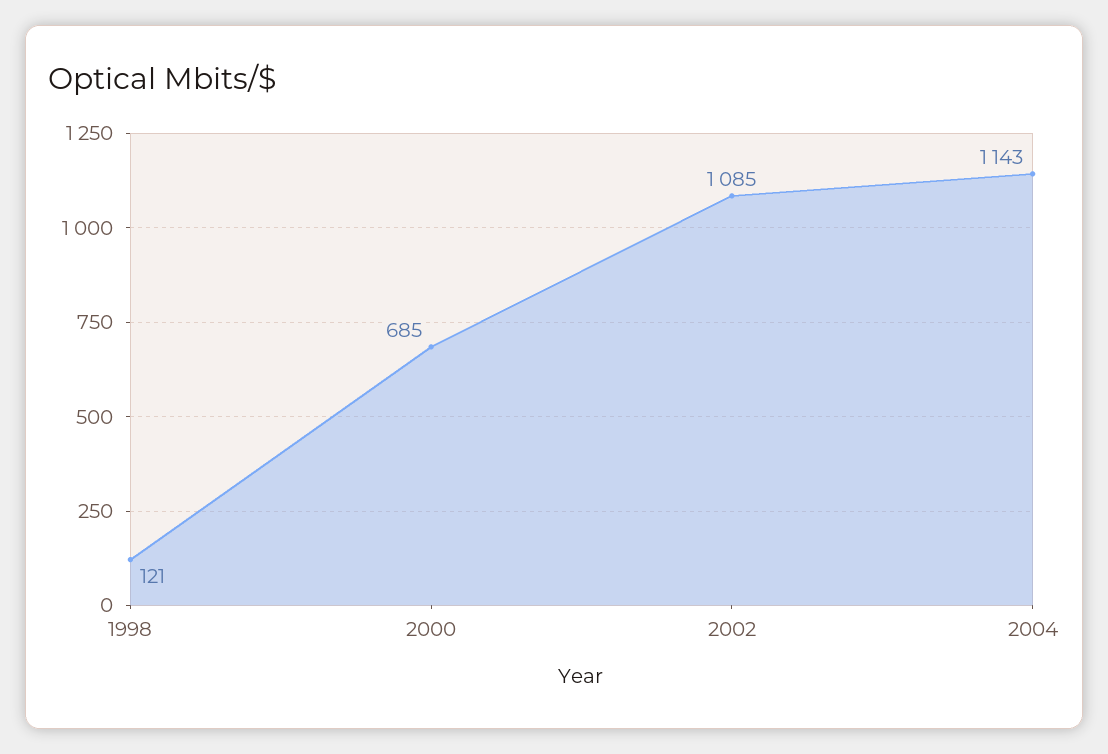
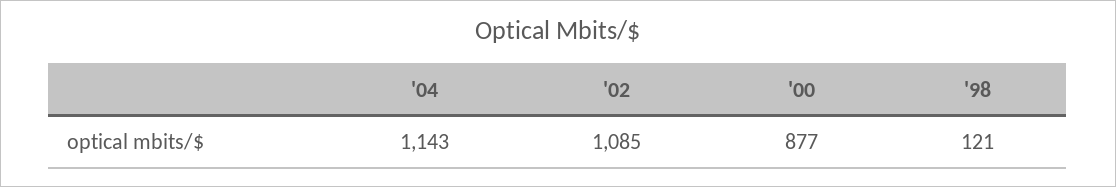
2000: 685 -> 877

